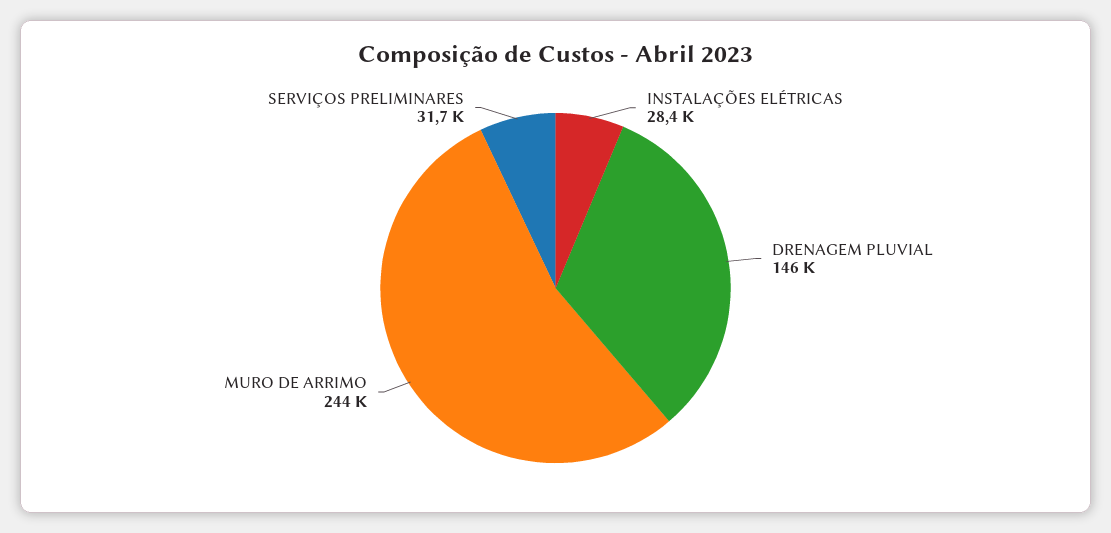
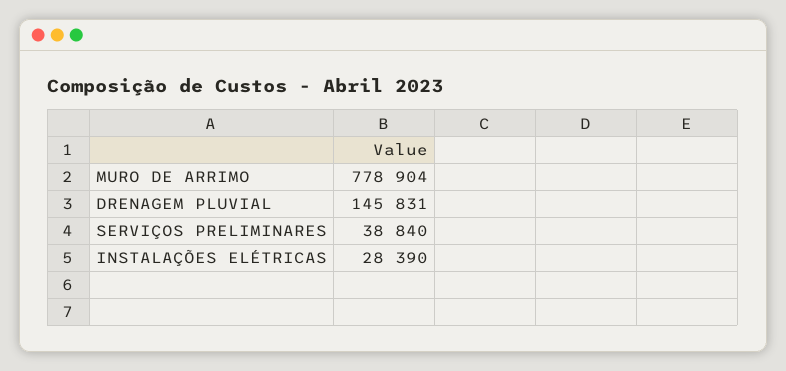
MURO DE ARRIMO: 244000 -> 778904
SERVIÇOS PRELIMINARES: 31700 -> 38840

